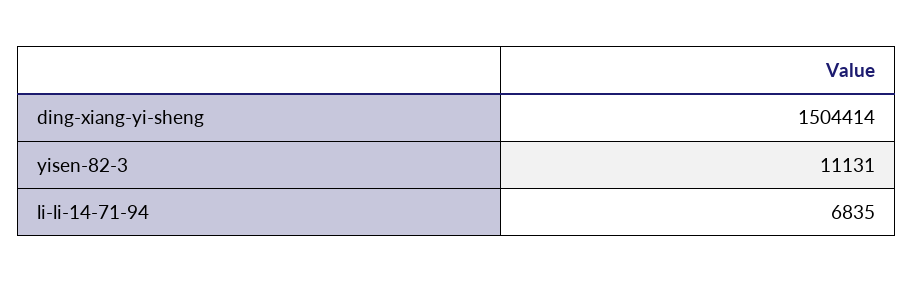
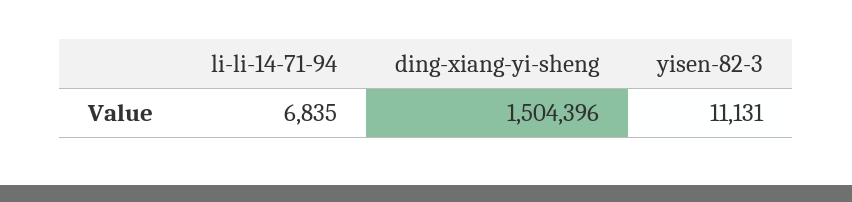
ding-xiang-yi-sheng: 1504414 -> 1504396

